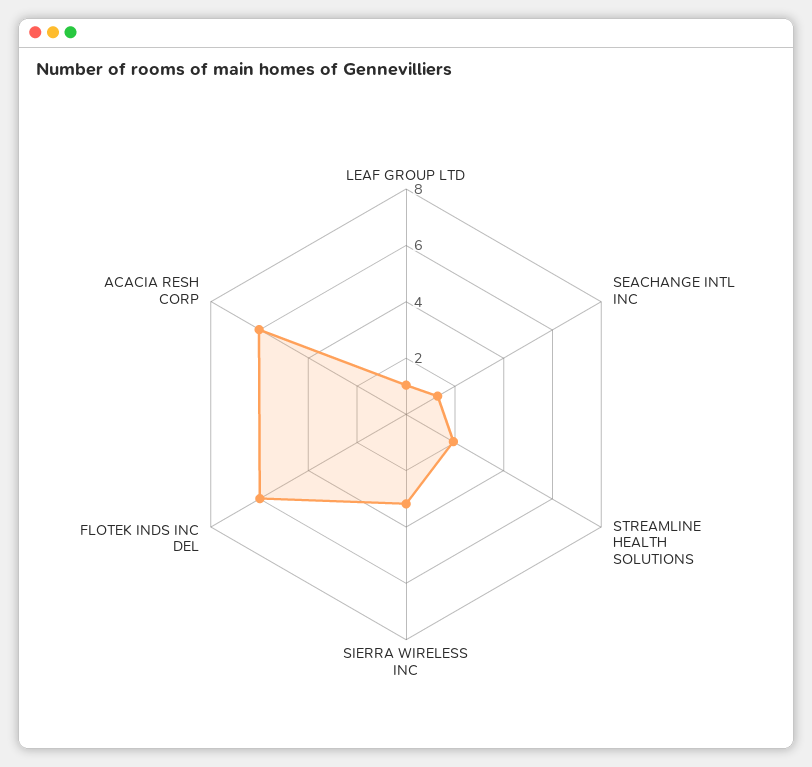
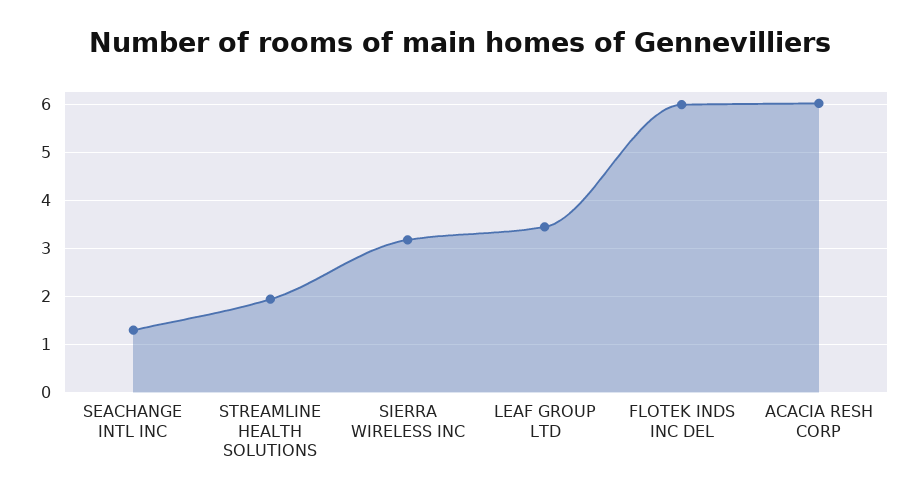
LEAF GROUP LTD: 1 -> 3.4

